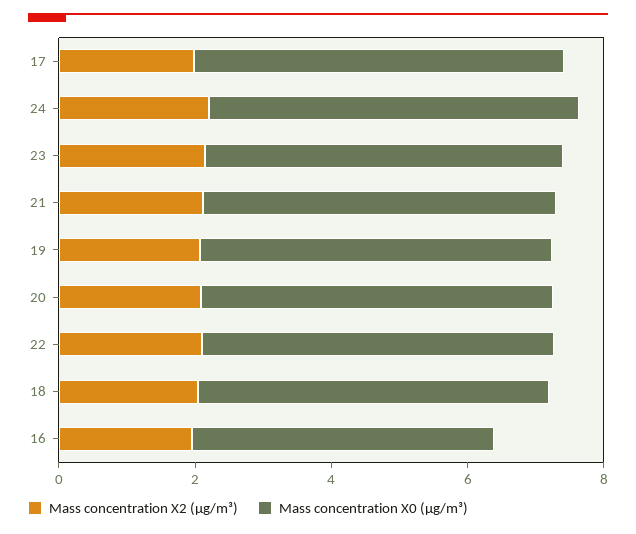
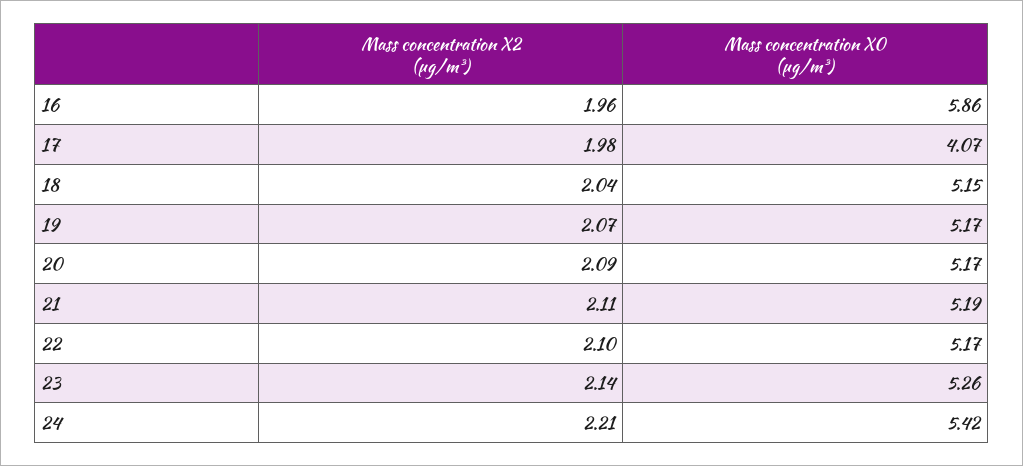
Mass concentration X0 (μg/m³), 17: 5.5 -> 4.07
Mass concentration X0 (μg/m³), 16: 4.5 -> 5.86

